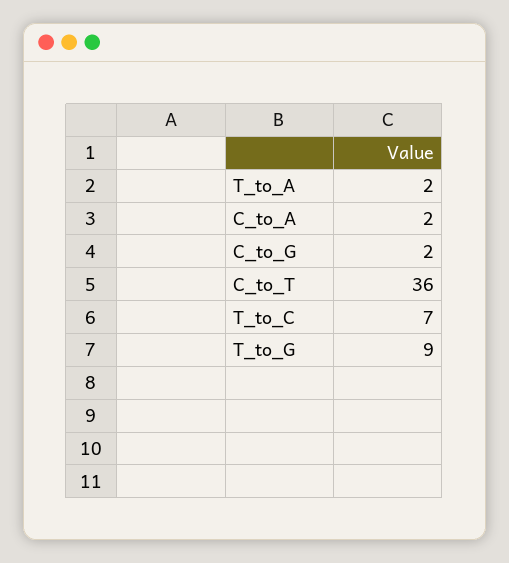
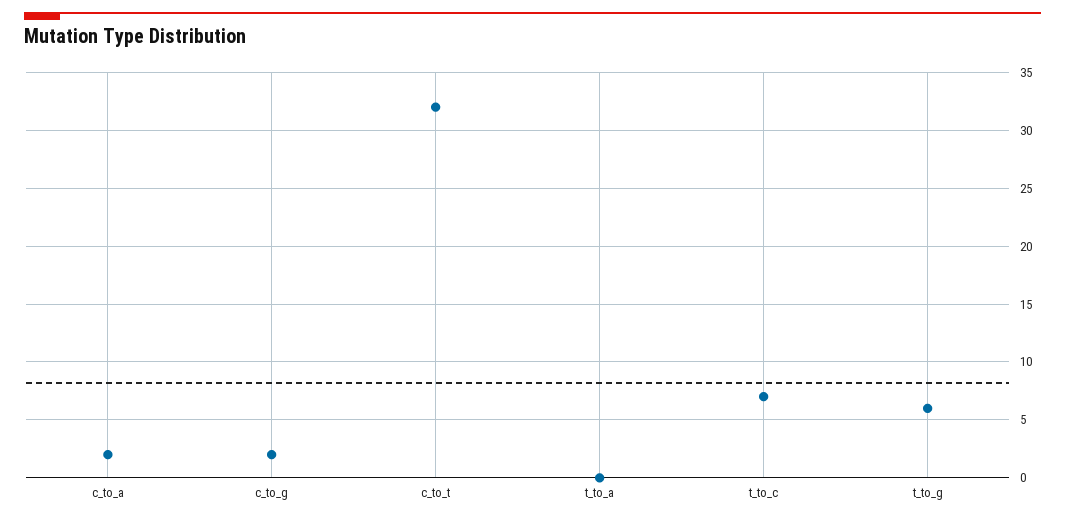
T_to_A: 2 -> 0
C_to_T: 36 -> 32
T_to_G: 9 -> 6

